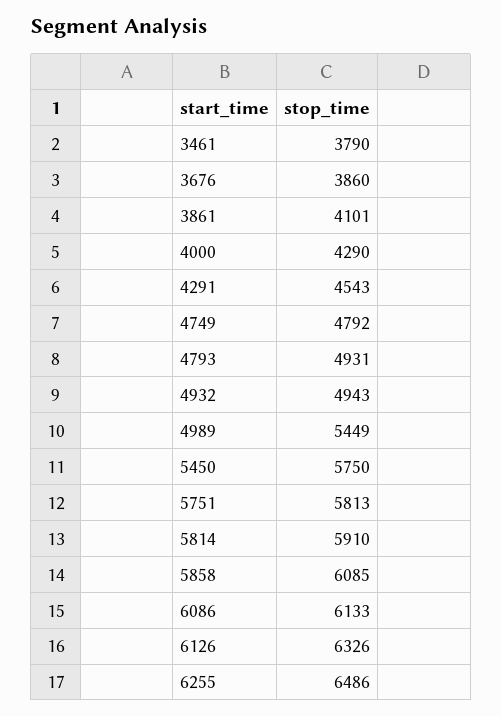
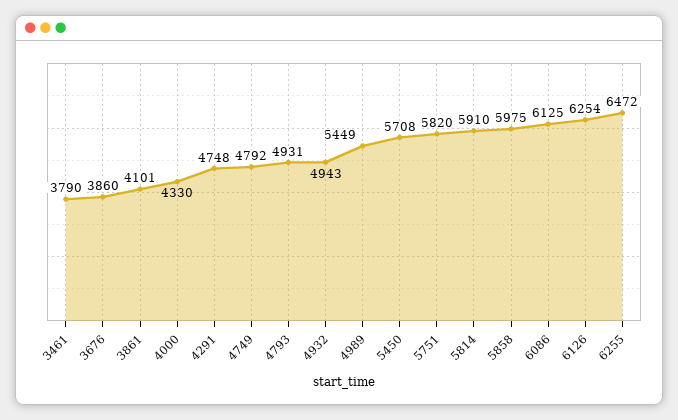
4000: 4290 -> 4330
4291: 4543 -> 4748
5450: 5750 -> 5708
5751: 5813 -> 5820
5858: 6085 -> 5975
6086: 6133 -> 6125
6126: 6326 -> 6254
6255: 6486 -> 6472

